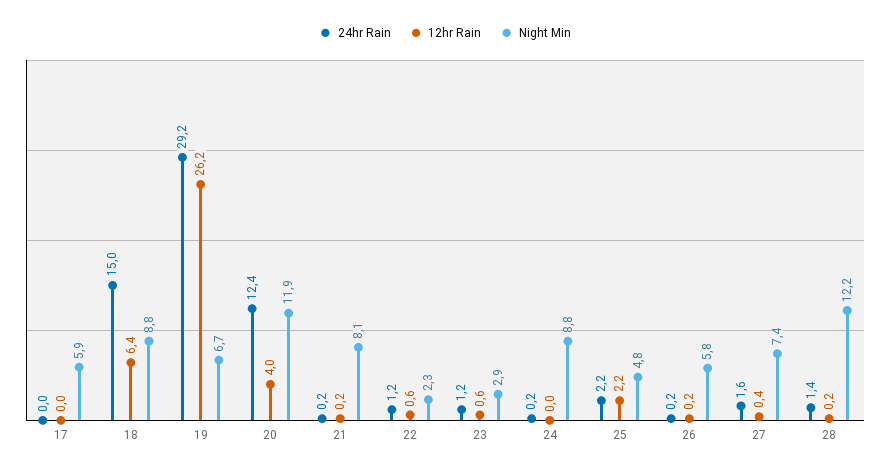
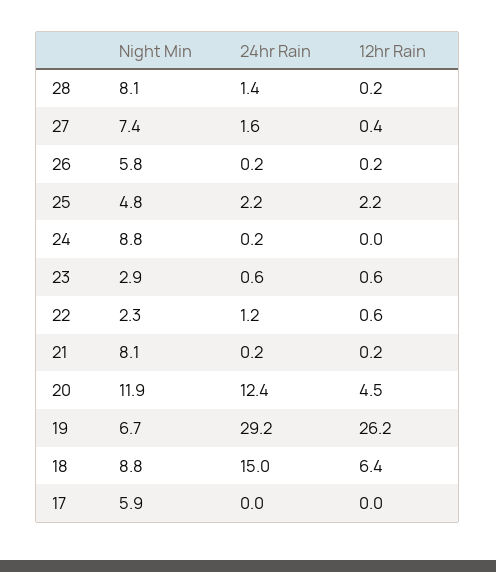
12hr Rain, 20: 4 -> 4.5
24hr Rain, 23: 1.2 -> 0.6
Night Min, 28: 12.2 -> 8.1

